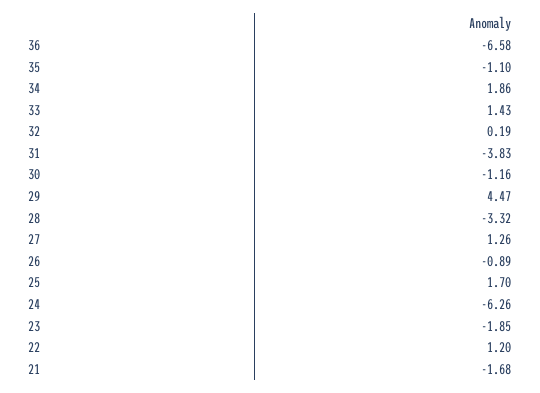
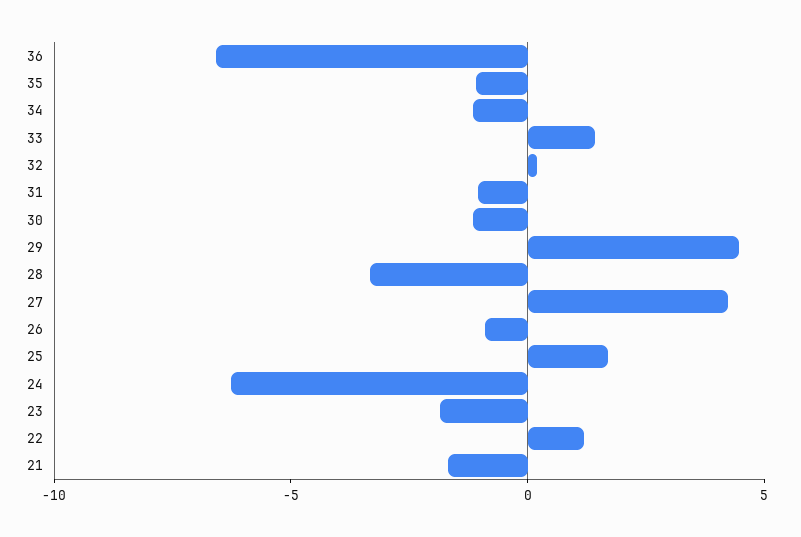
34: 1.86 -> -1
31: -3.83 -> -1
27: 1.26 -> 4

